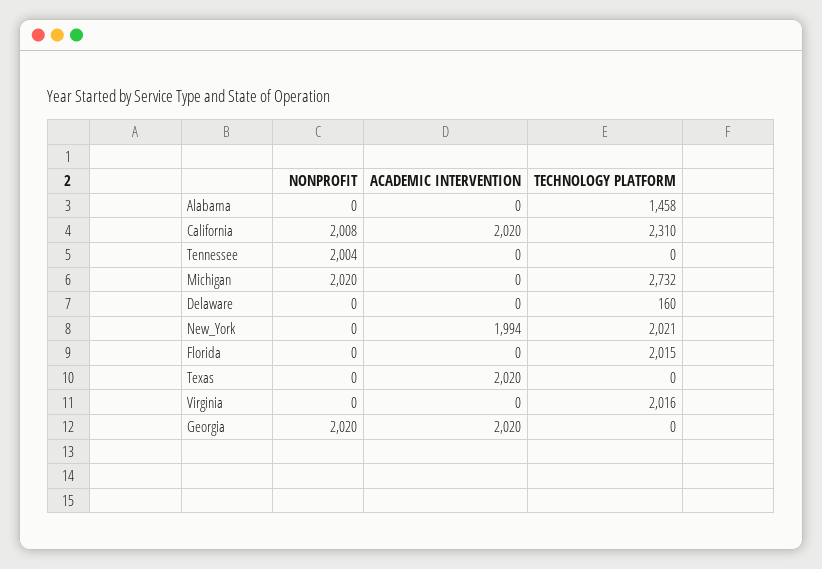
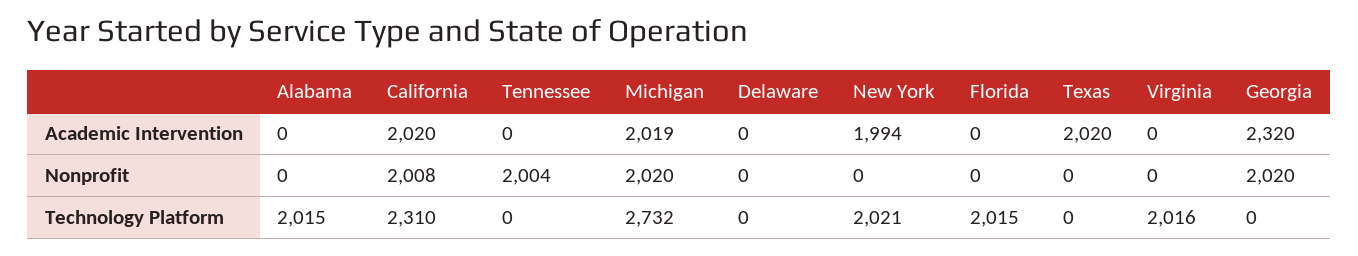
TECHNOLOGY PLATFORM, Alabama: 1458 -> 2015
ACADEMIC INTERVENTION, Michigan: 0 -> 2019
TECHNOLOGY PLATFORM, Delaware: 160 -> 0
ACADEMIC INTERVENTION, Georgia: 2020 -> 2320

